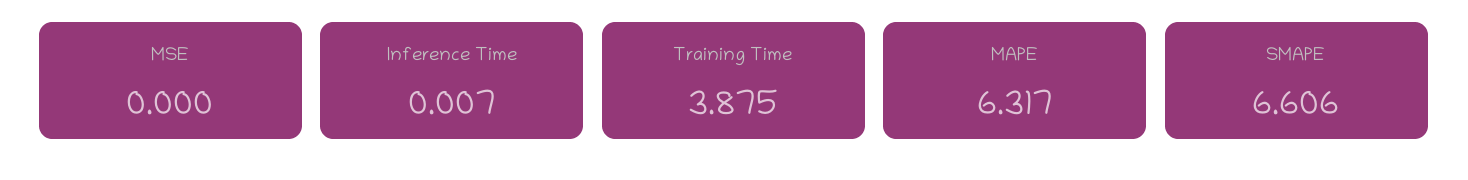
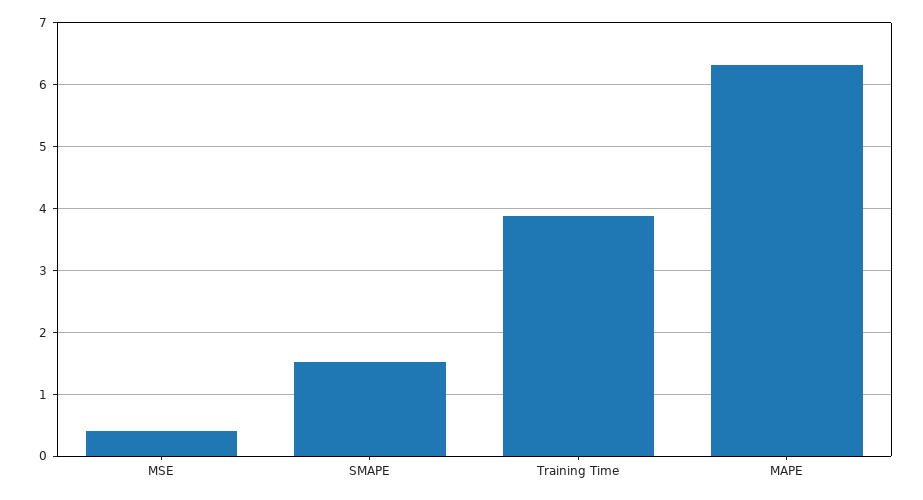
MSE: 0 -> 0.4
Inference Time: 0.007 -> none
SMAPE: 6.606 -> 1.5

